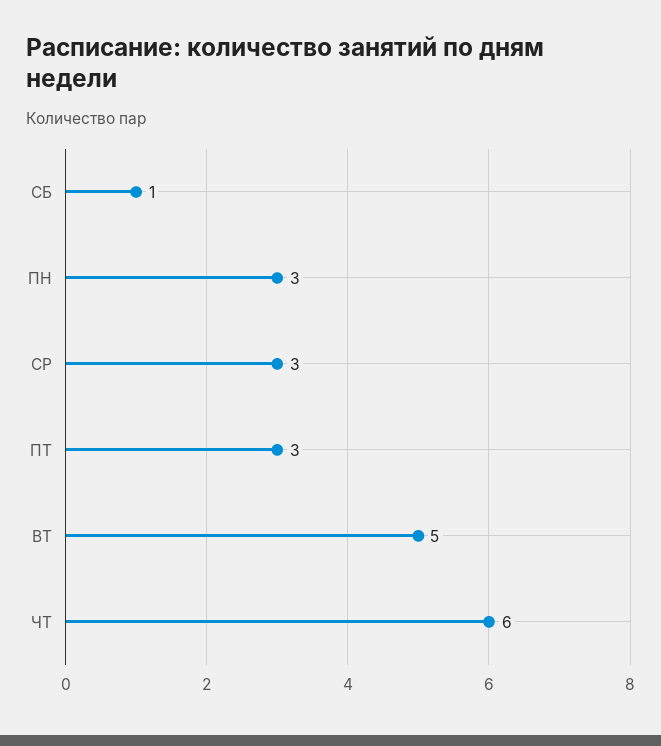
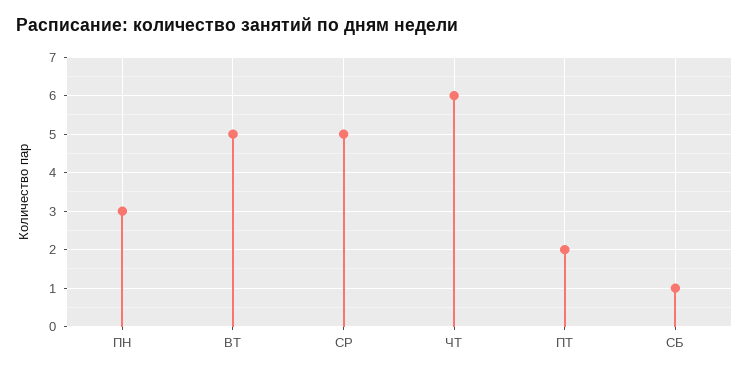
СР: 3 -> 5
ПТ: 3 -> 2

